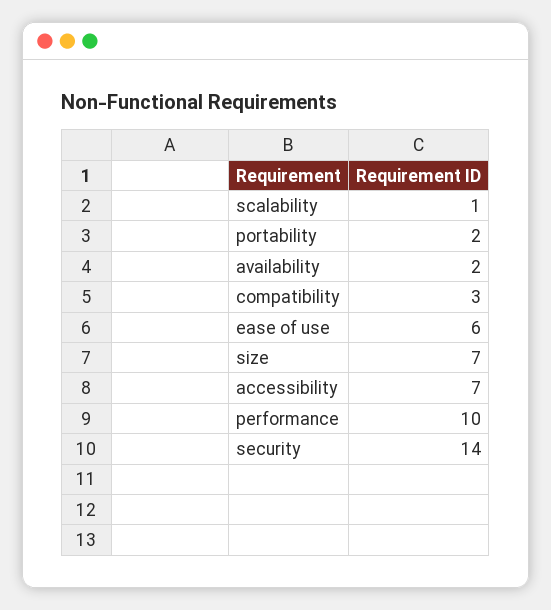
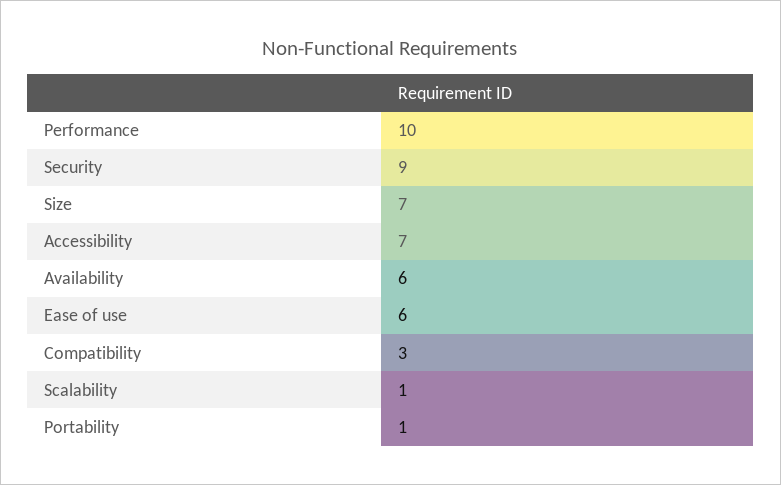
portability: 2 -> 1
availability: 2 -> 6
security: 14 -> 9

